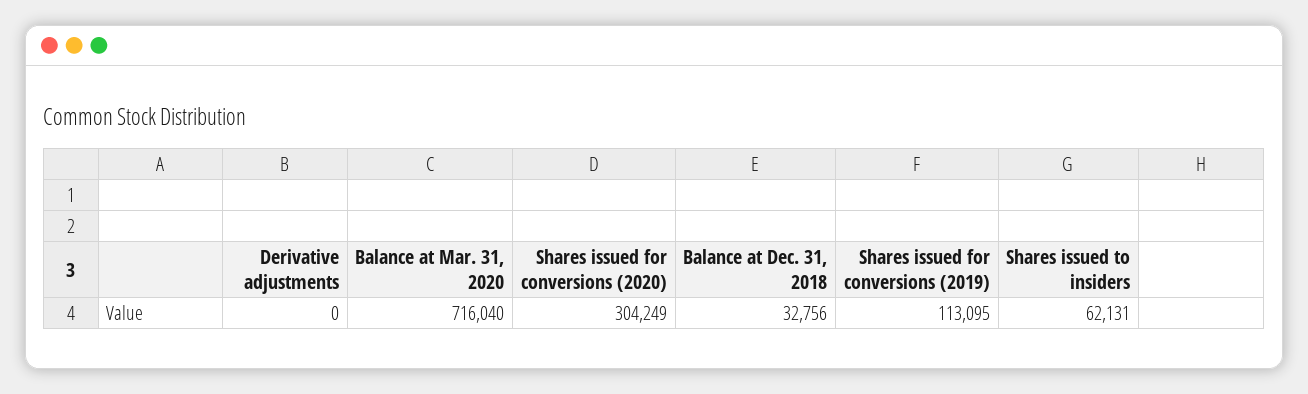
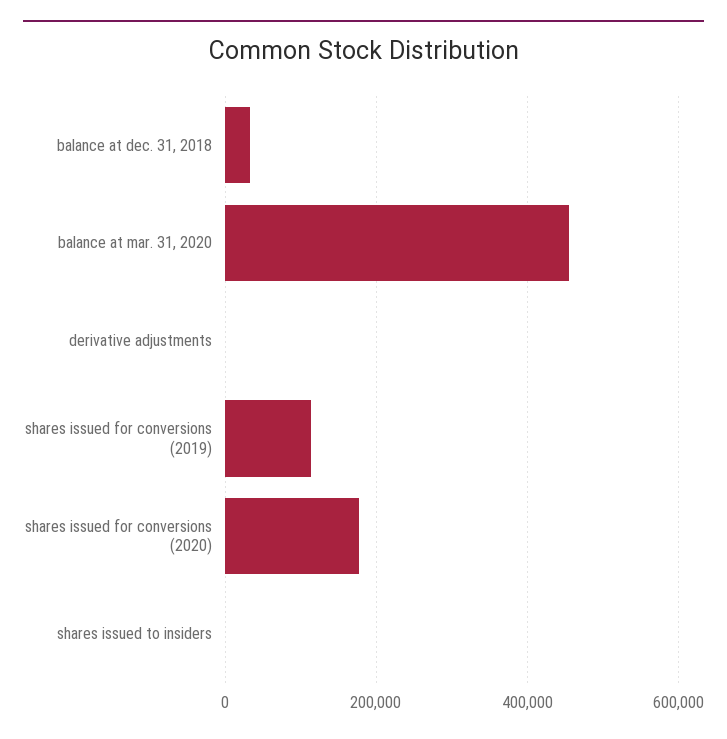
Balance at Mar. 31, 2020: 716040 -> 460000
Shares issued for conversions (2020): 304249 -> 180000
Shares issued to insiders: 62131 -> 0

